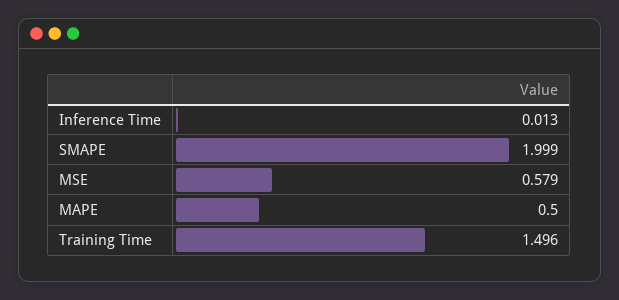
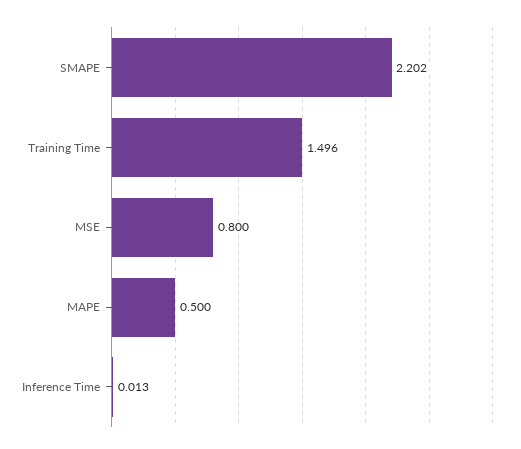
SMAPE: 1.999 -> 2.202
MSE: 0.579 -> 0.8

